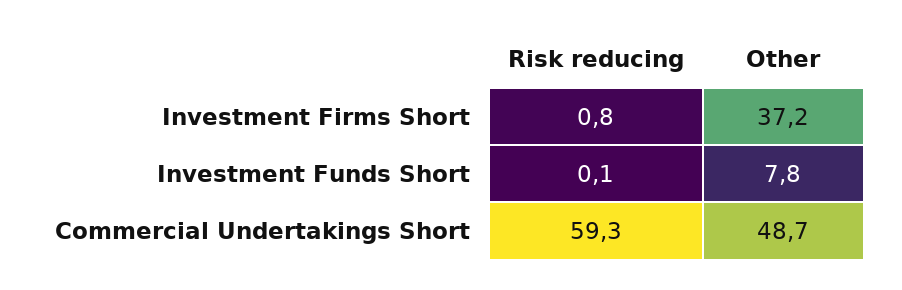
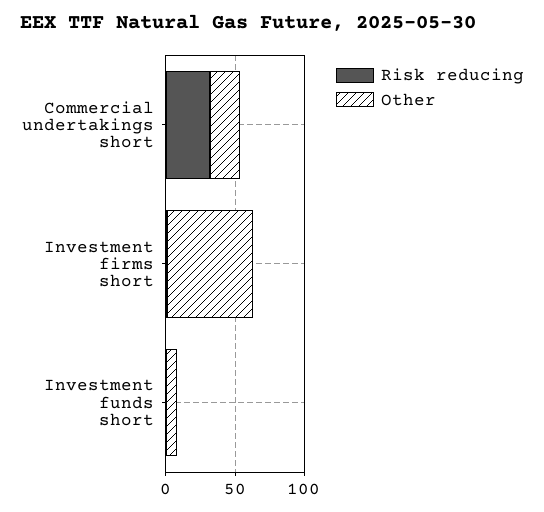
Other, Investment Firms Short: 37.2 -> 60
Risk reducing, Commercial Undertakings Short: 59.3 -> 30
Other, Commercial Undertakings Short: 48.7 -> 20

